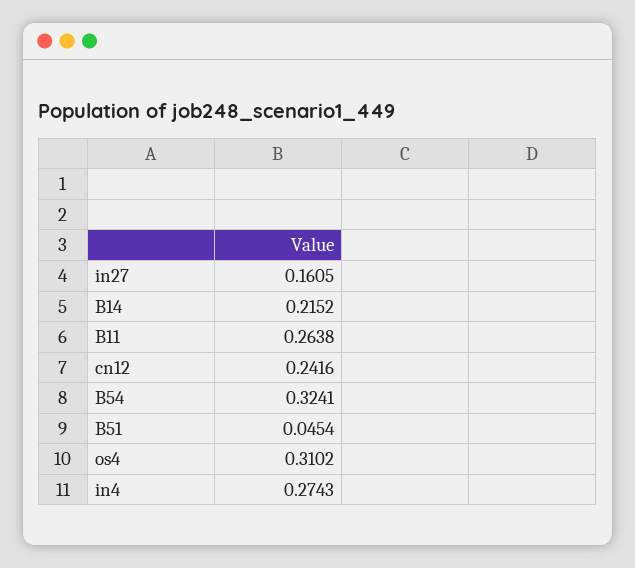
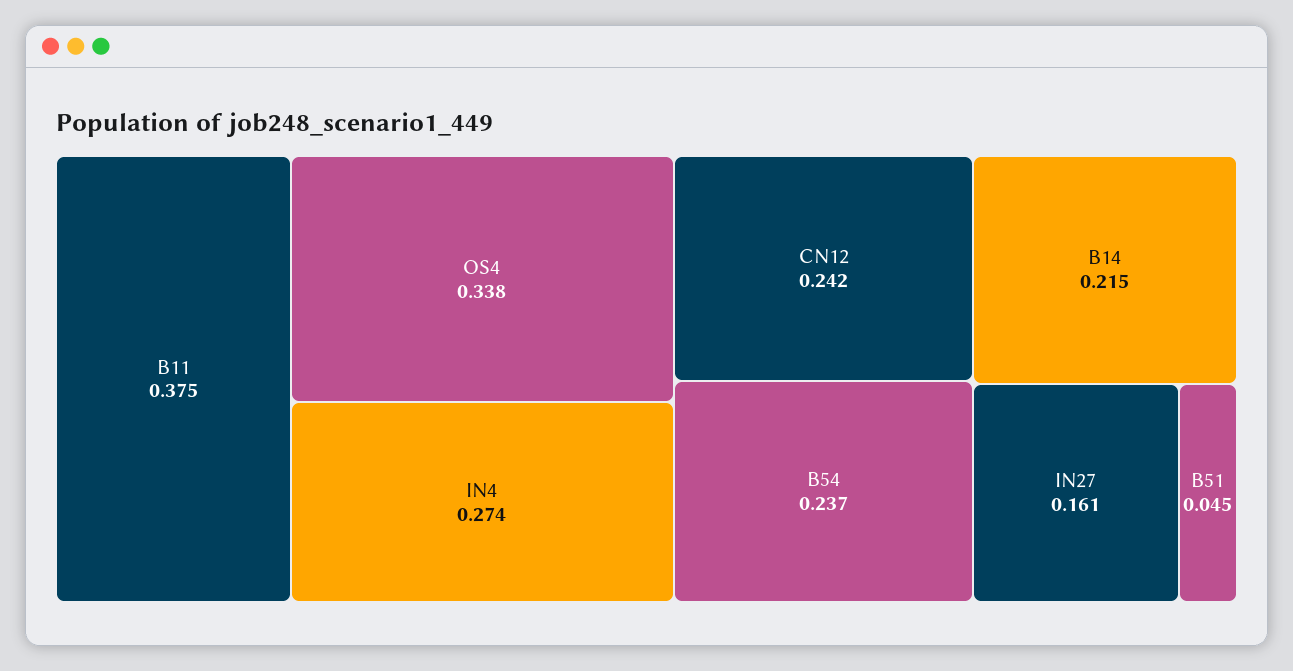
B11: 0.2638 -> 0.375
B54: 0.3241 -> 0.237
os4: 0.3102 -> 0.338

